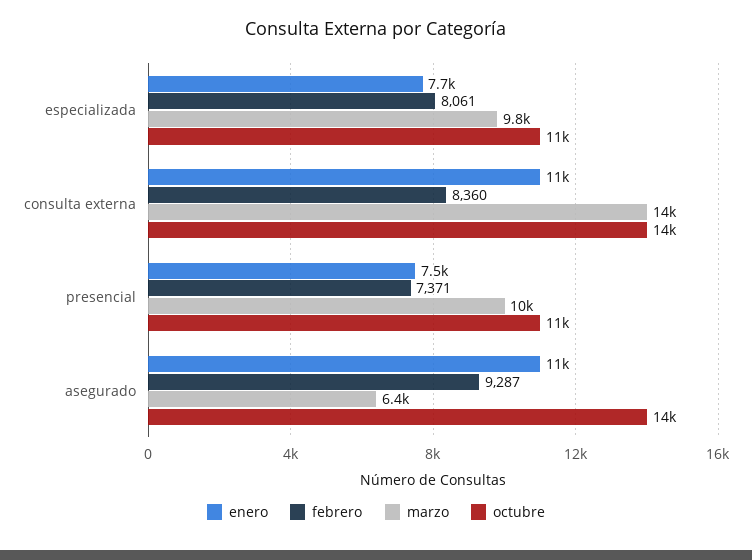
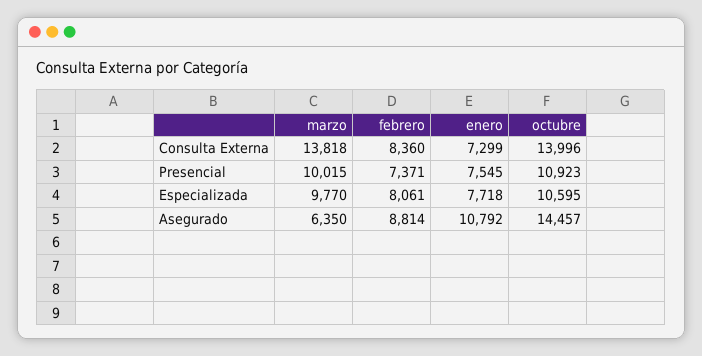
enero, consulta externa: 11000 -> 7299
febrero, asegurado: 9287 -> 8814

